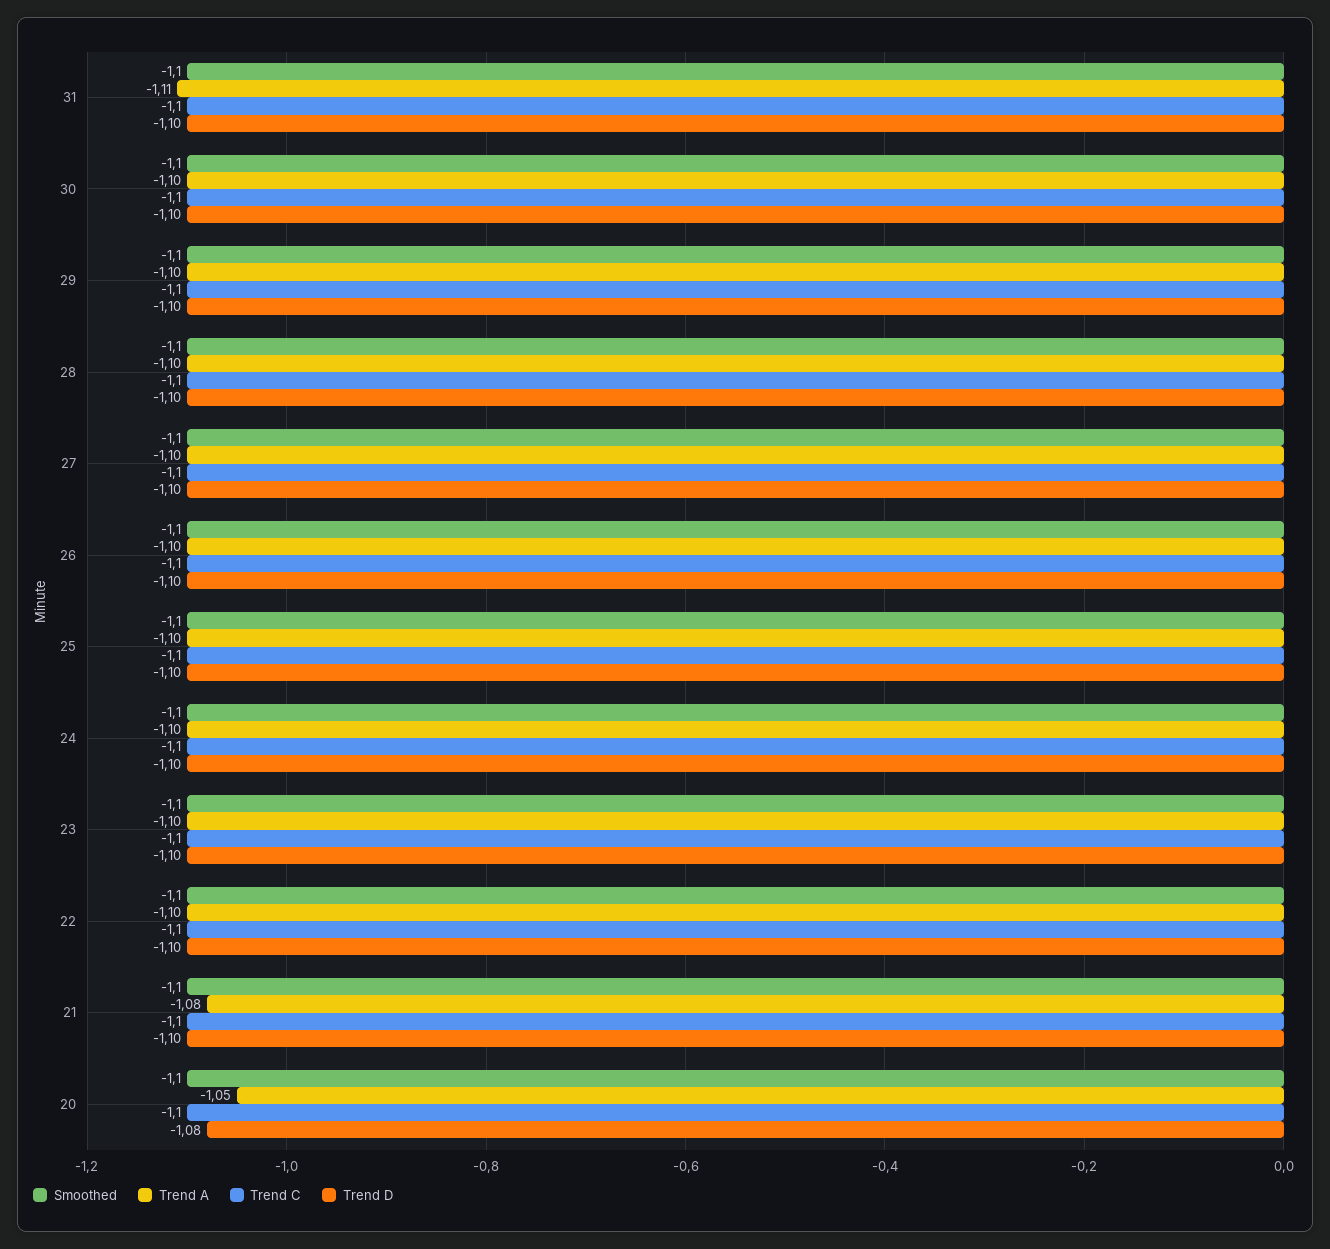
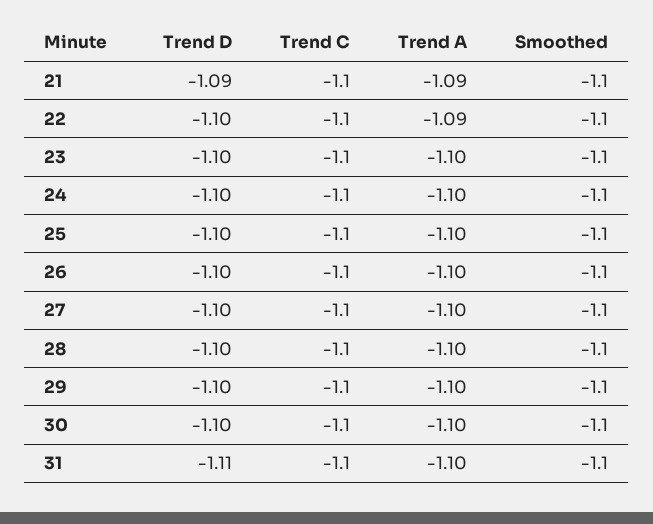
Trend A, 31: -1.11 -> -1.1
Trend D, 31: -1.1 -> -1.11
Trend A, 22: -1.1 -> -1.09
Trend A, 21: -1.08 -> -1.09
Trend D, 21: -1.1 -> -1.09
Smoothed, 20: -1.1 -> none
Trend A, 20: -1.05 -> none
Trend C, 20: -1.1 -> none
Trend D, 20: -1.08 -> none

